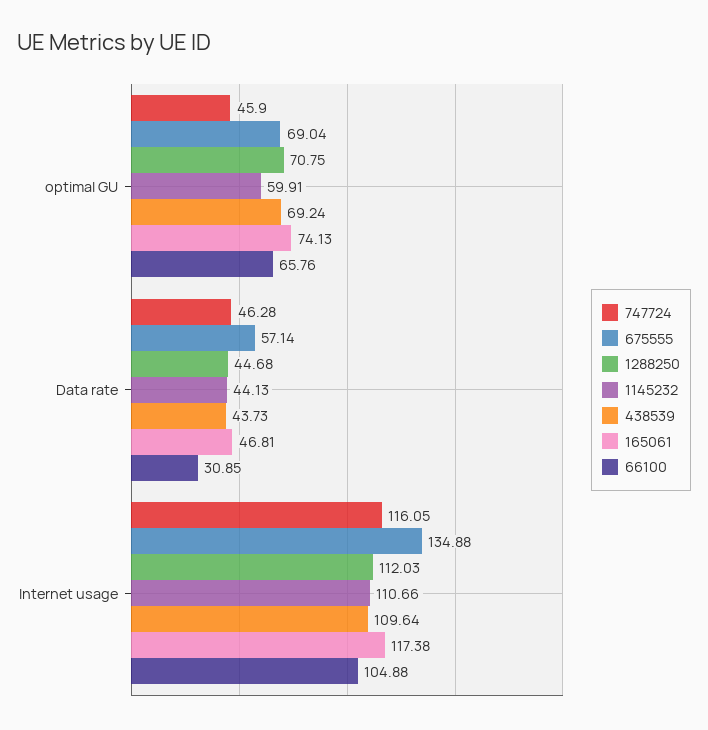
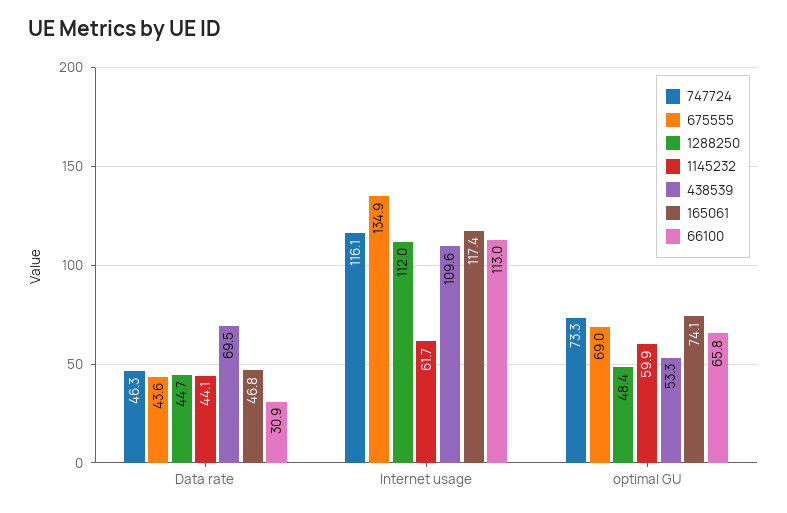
747724, optimal GU: 45.9 -> 73.3
1288250, optimal GU: 70.75 -> 48.4
438539, optimal GU: 69.24 -> 53.3
675555, Data rate: 57.14 -> 43.6
438539, Data rate: 43.73 -> 69.5
1145232, Internet usage: 110.66 -> 61.7
66100, Internet usage: 104.88 -> 113

